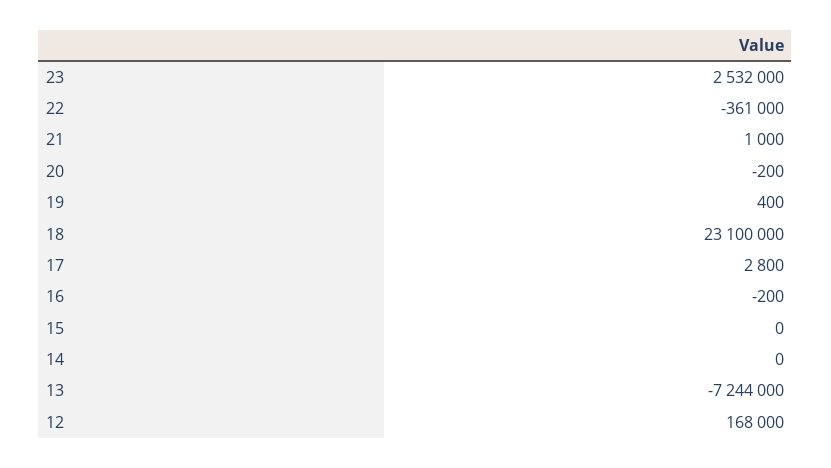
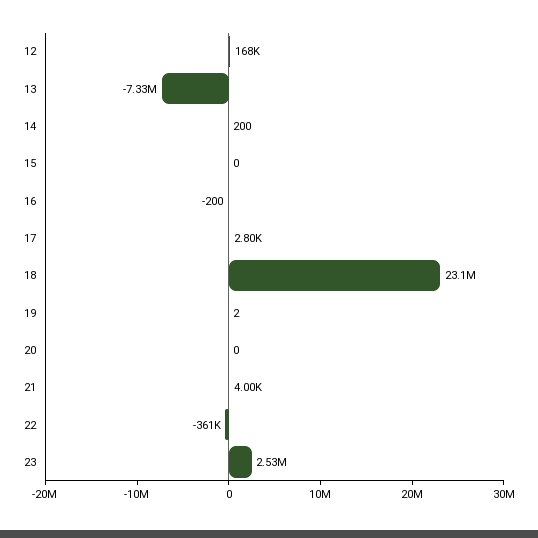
21: 1000 -> 4000
20: -200 -> 0
19: 400 -> 2
14: 0 -> 200
13: -7244000 -> -7330000

